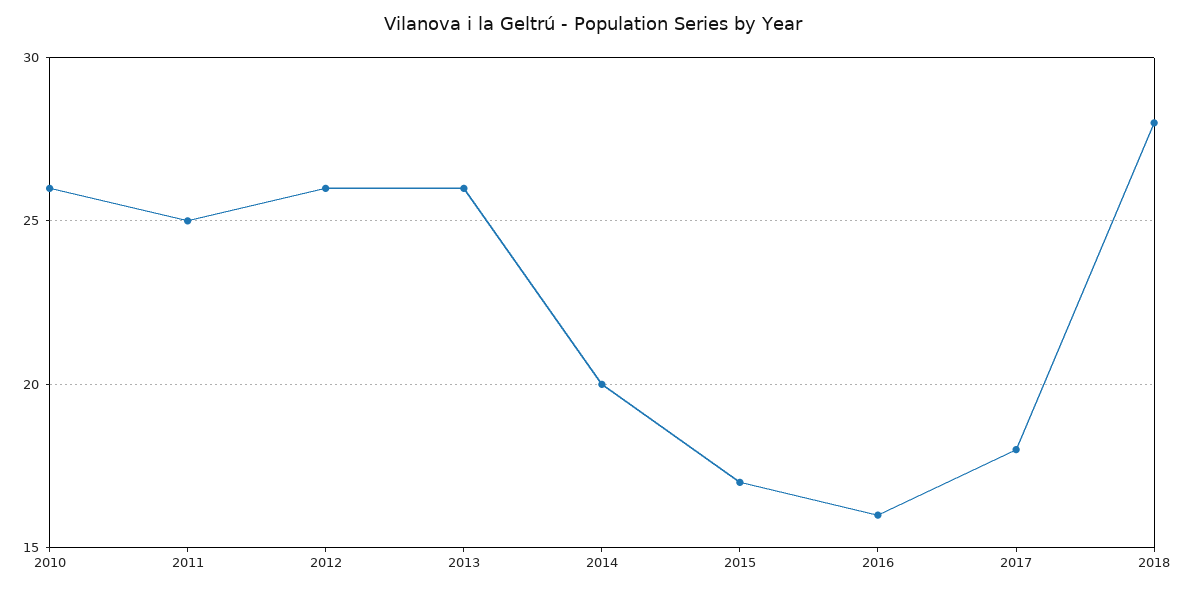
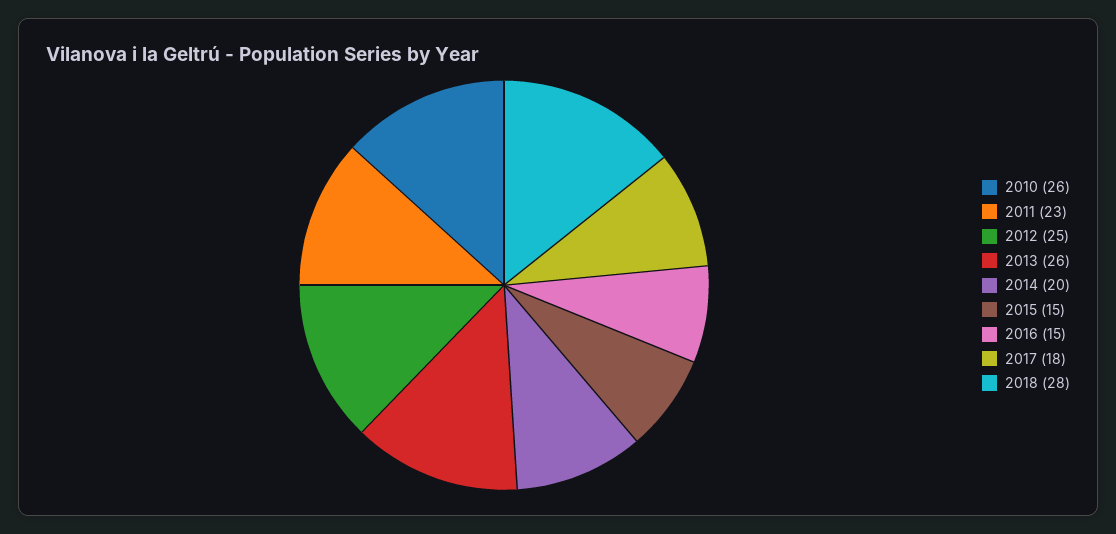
2011: 25 -> 23
2012: 26 -> 25
2015: 17 -> 15
2016: 16 -> 15

